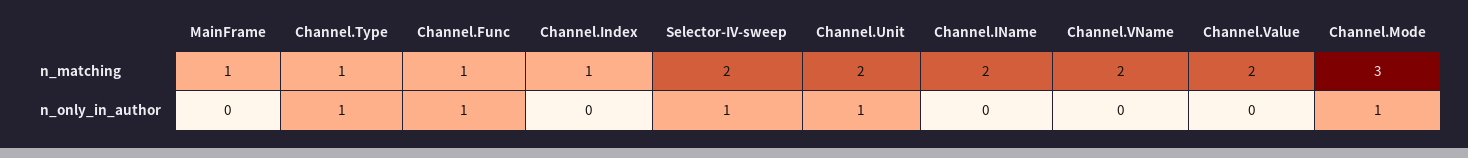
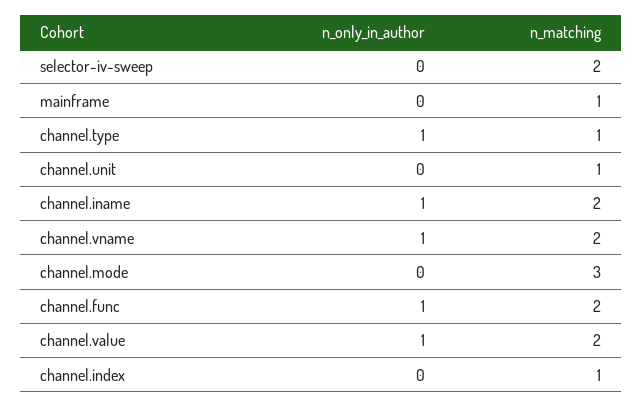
Channel.Func, n_matching: 1 -> 2
Channel.Unit, n_matching: 2 -> 1
Selector-IV-sweep, n_only_in_author: 1 -> 0
Channel.Unit, n_only_in_author: 1 -> 0
Channel.IName, n_only_in_author: 0 -> 1
Channel.VName, n_only_in_author: 0 -> 1
Channel.Value, n_only_in_author: 0 -> 1
Channel.Mode, n_only_in_author: 1 -> 0

